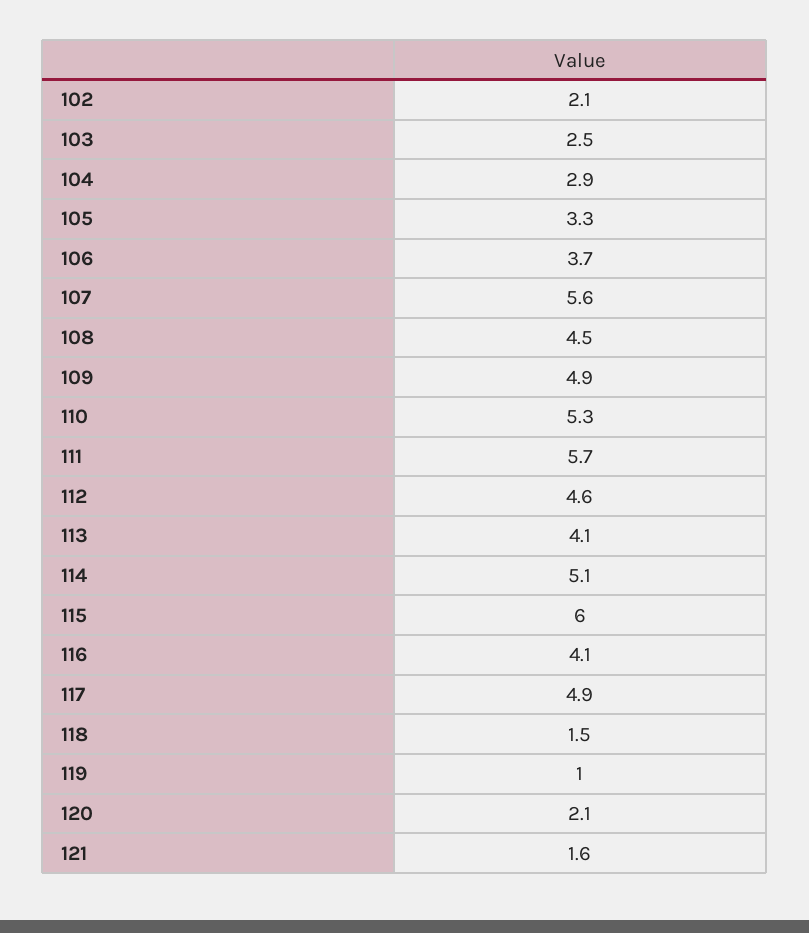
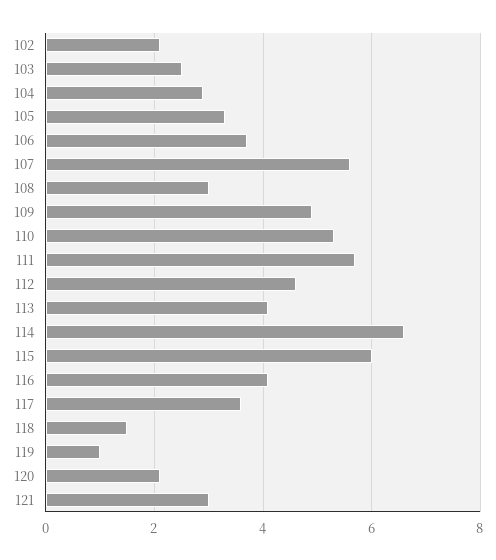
108: 4.5 -> 3
114: 5.1 -> 6.5
117: 4.9 -> 3.5
121: 1.6 -> 3

